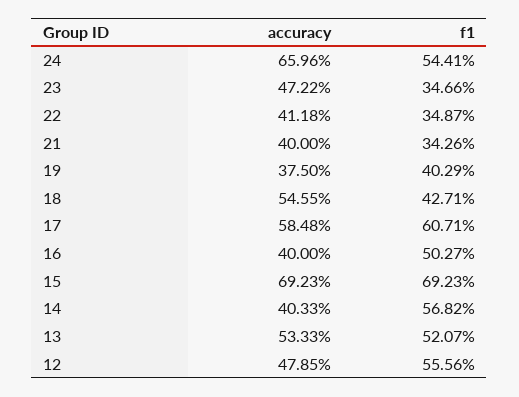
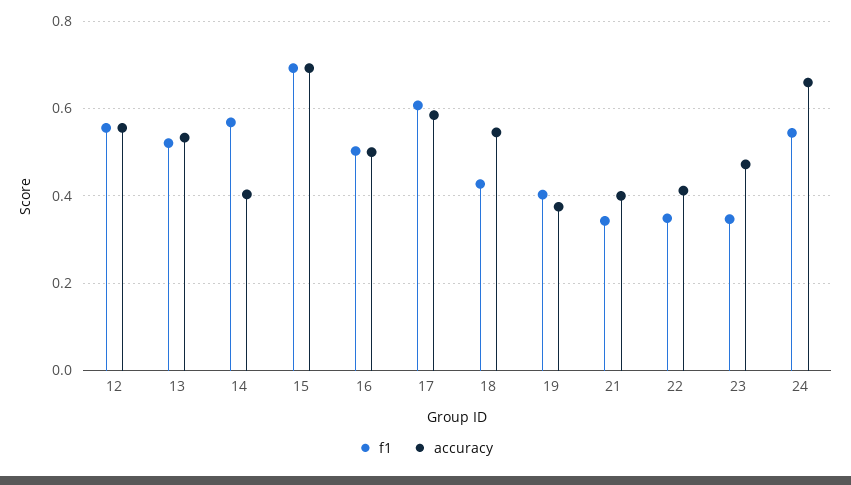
accuracy, 16: 0.4 -> 0.5
accuracy, 12: 0.4785 -> 0.56

